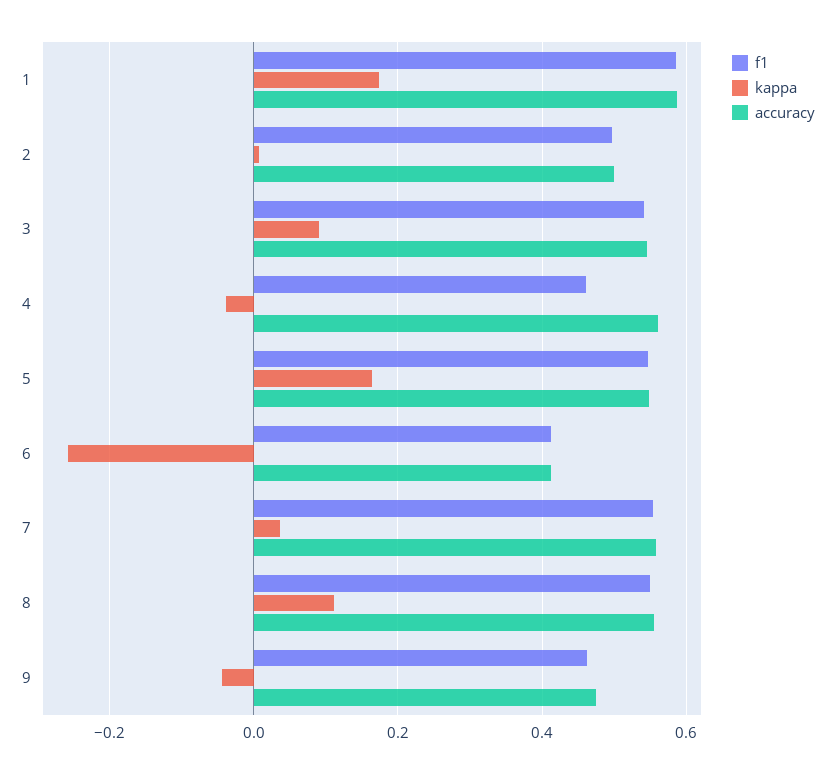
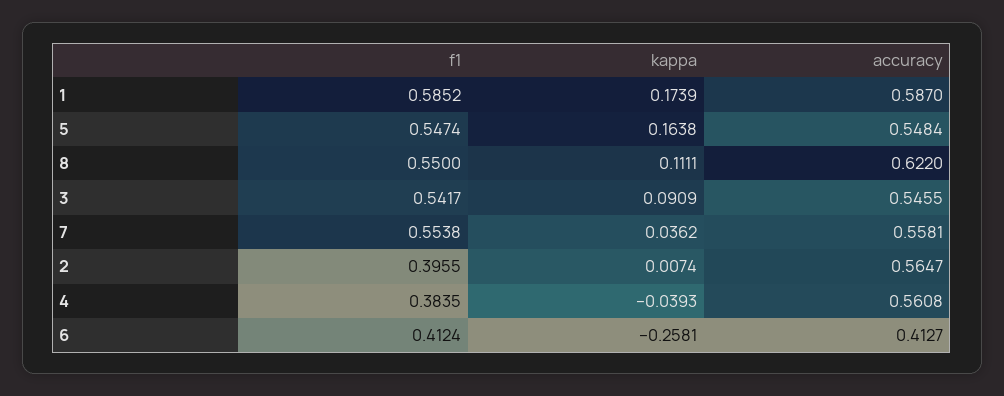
f1, 2: 0.5 -> 0.3955
accuracy, 2: 0.5 -> 0.5647
f1, 4: 0.46 -> 0.3835
accuracy, 8: 0.56 -> 0.622
f1, 9: 0.46 -> none
kappa, 9: -0.04 -> none
accuracy, 9: 0.48 -> none

